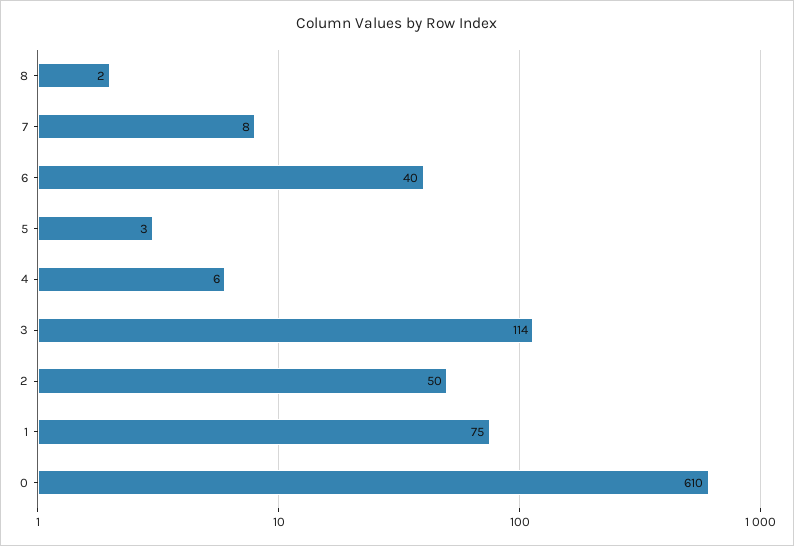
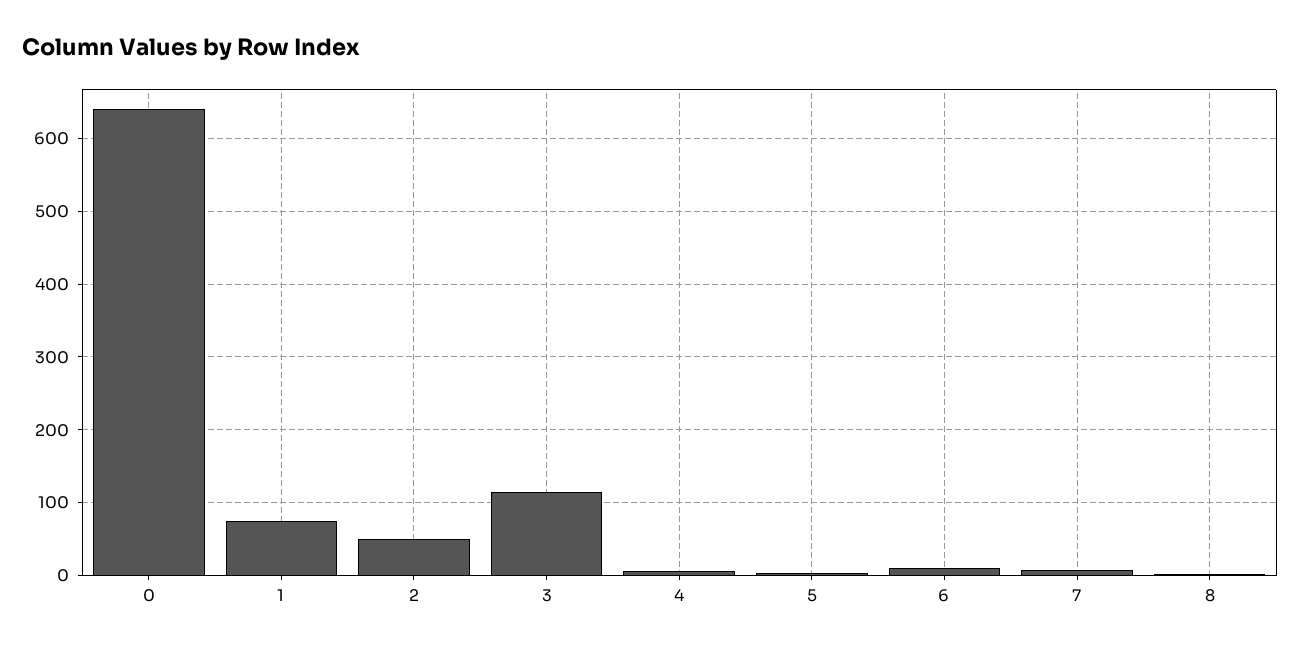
6: 40 -> 10
0: 610 -> 640

